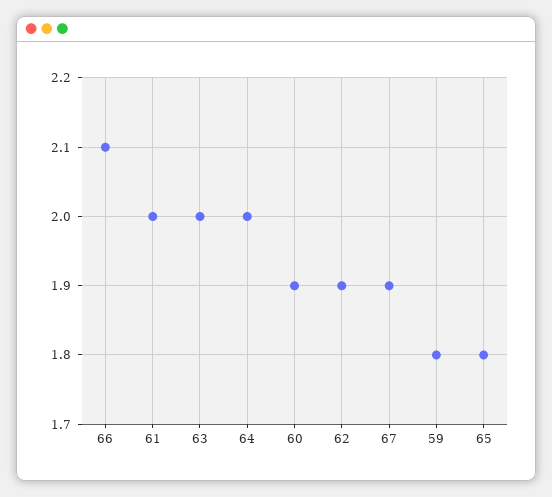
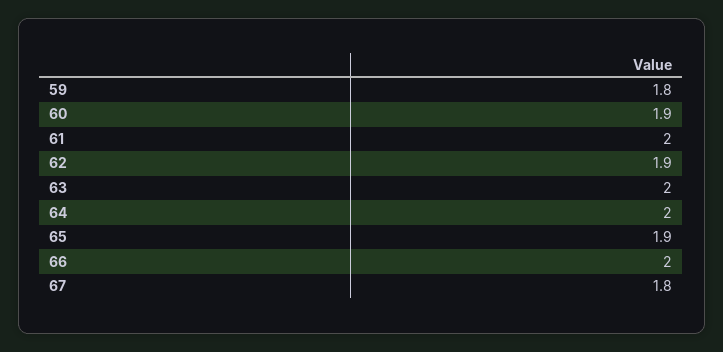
66: 2.1 -> 2
67: 1.9 -> 1.8
65: 1.8 -> 1.9

